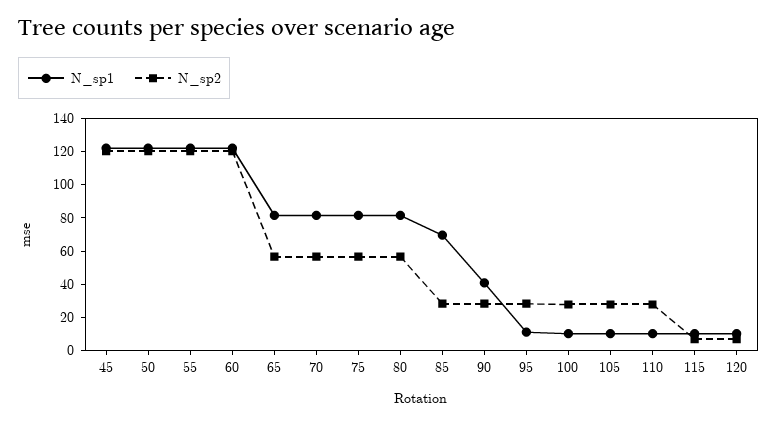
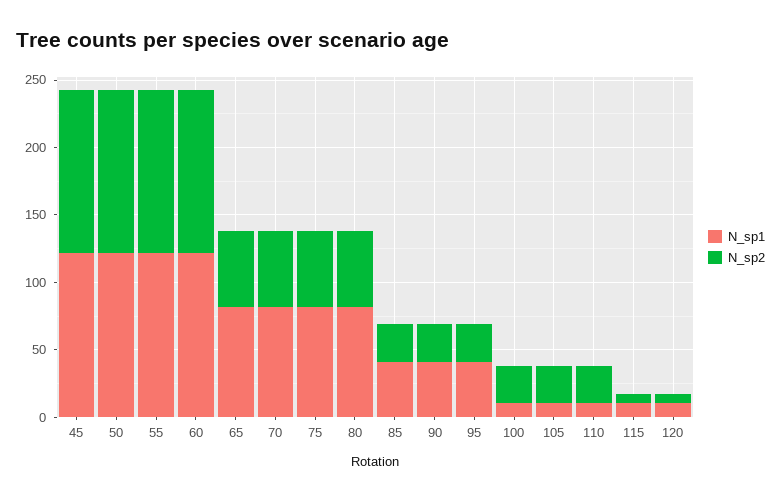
N_sp1, 85: 70 -> 40
N_sp1, 95: 10 -> 40

